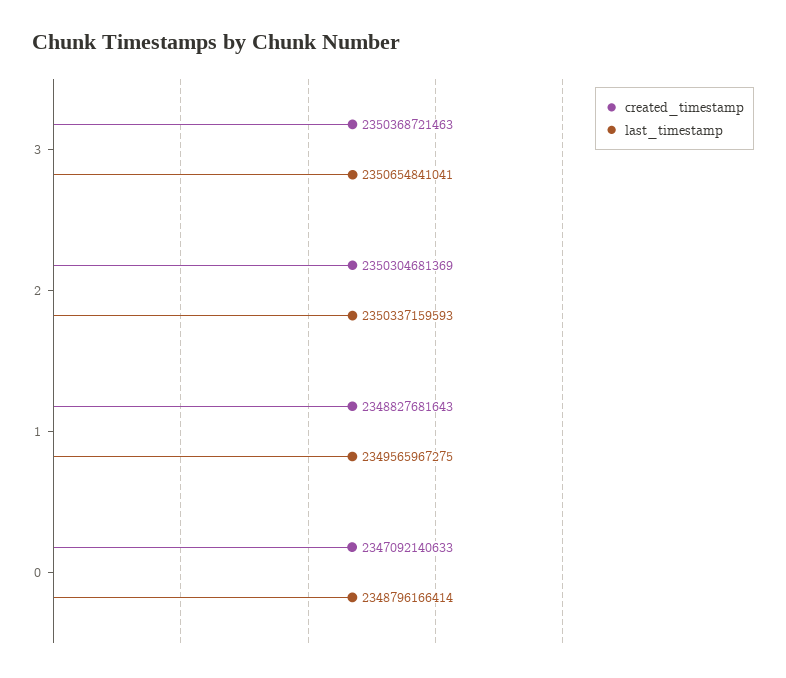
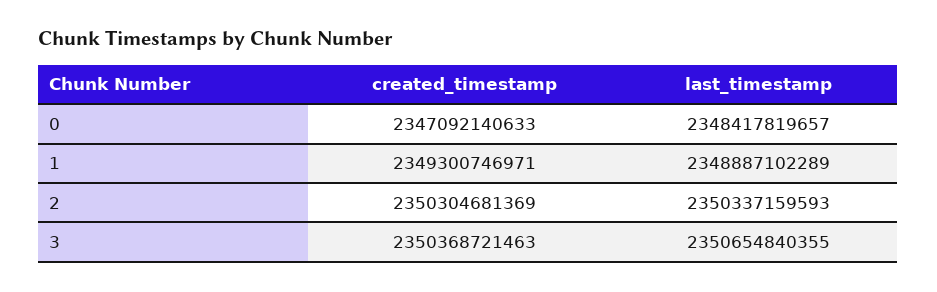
last_timestamp, 3: 2350654841041 -> 2350654840355
created_timestamp, 1: 2348827681643 -> 2349300746971
last_timestamp, 1: 2349565967275 -> 2348887102289
last_timestamp, 0: 2348796166414 -> 2348417819657

